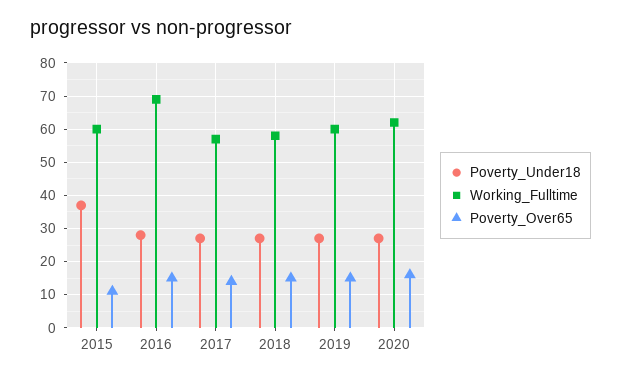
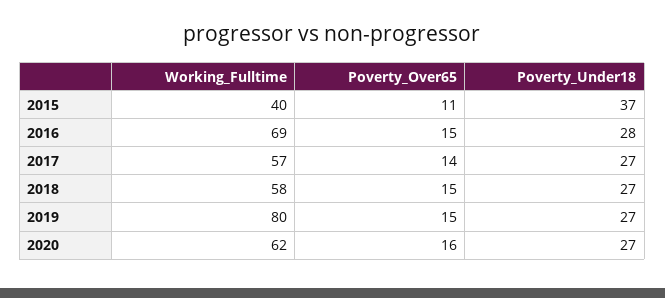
Working_Fulltime, 2015: 60 -> 40
Working_Fulltime, 2019: 60 -> 80

